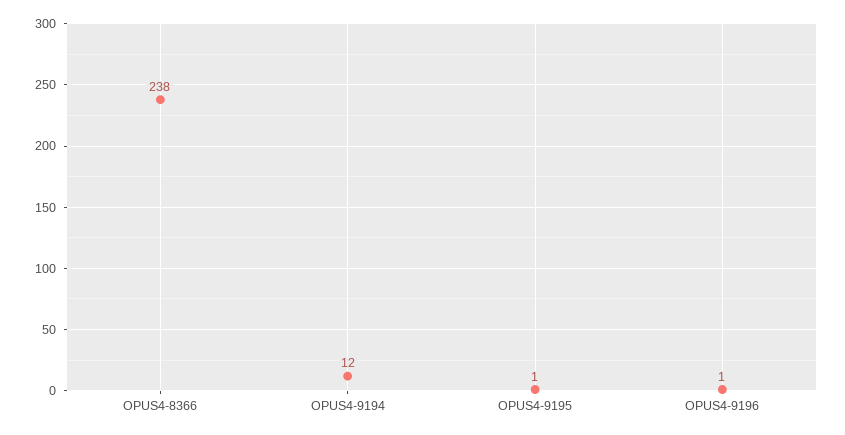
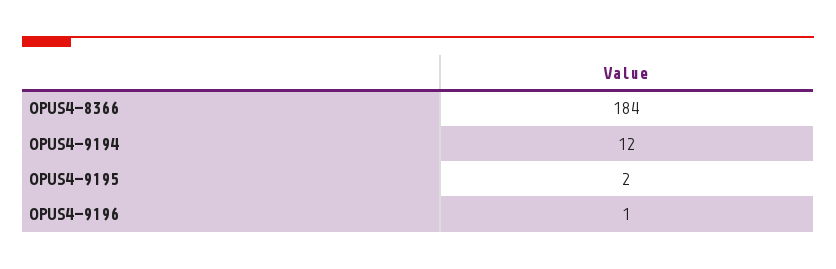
OPUS4-8366: 238 -> 184
OPUS4-9195: 1 -> 2

